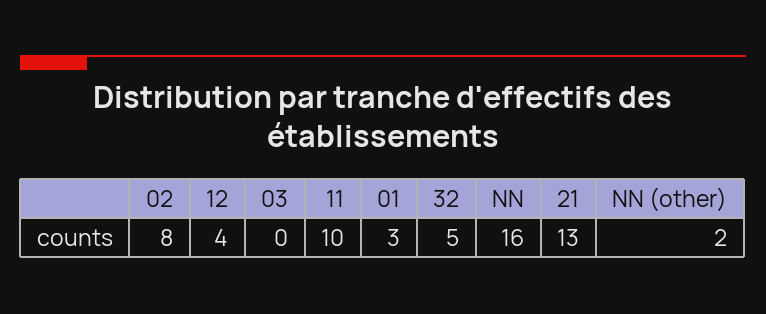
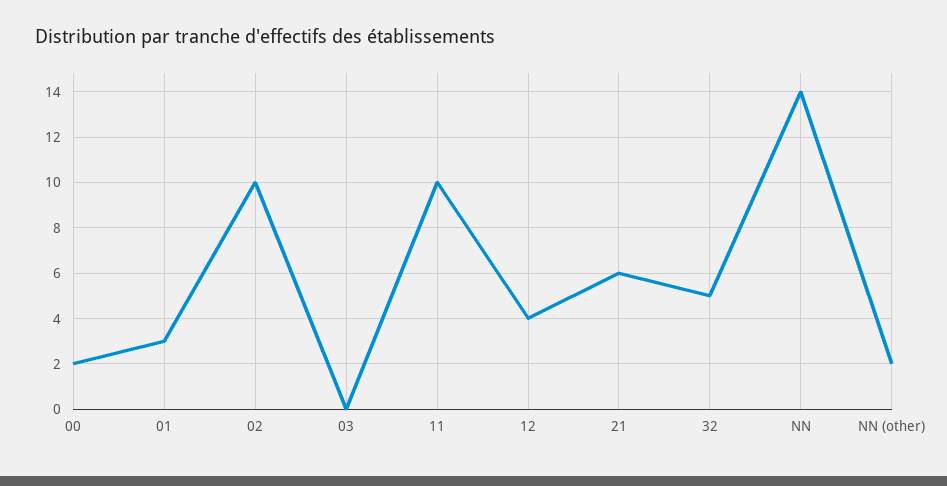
02: 8 -> 10
NN: 16 -> 14
21: 13 -> 6
00: none -> 2

